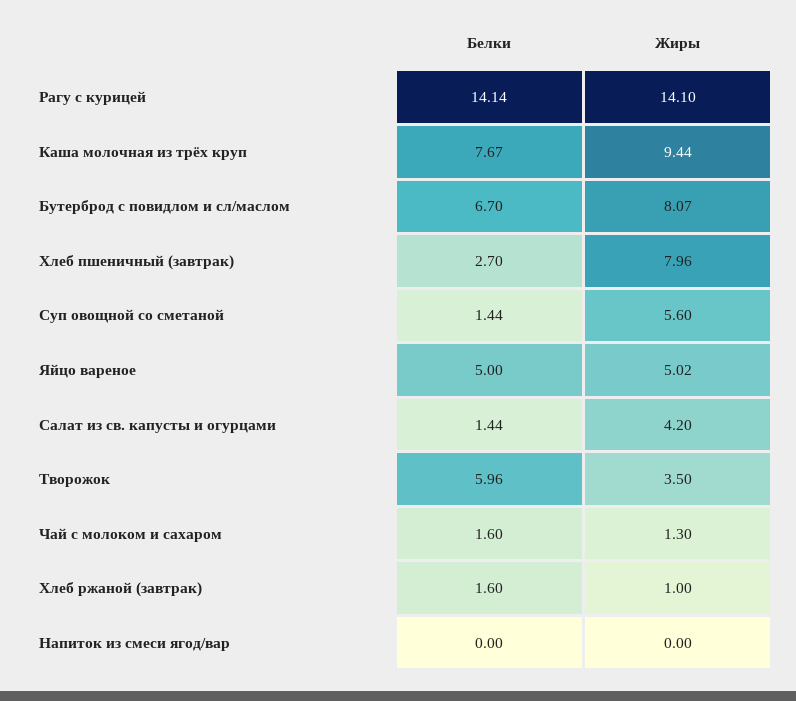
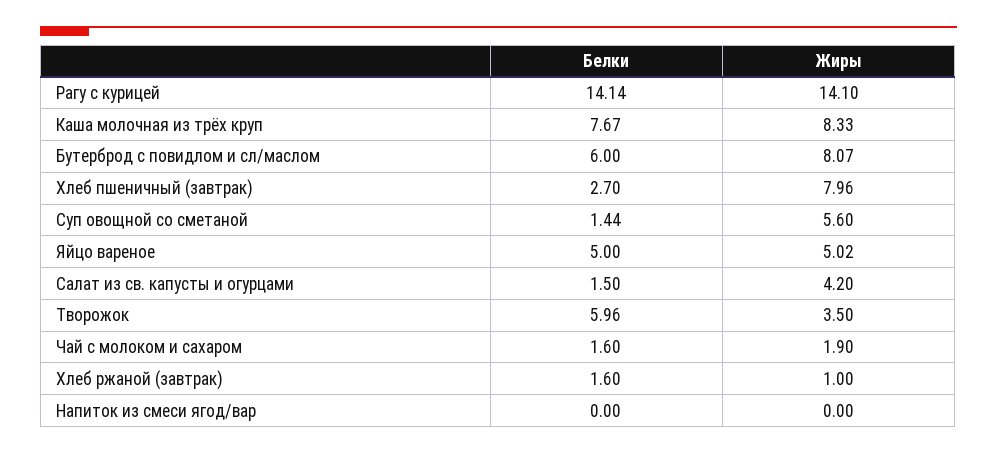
Жиры, Каша молочная из трёх круп: 9.44 -> 8.33
Белки, Бутерброд с повидлом и сл/маслом: 6.7 -> 6
Белки, Салат из св. капусты и огурцами: 1.44 -> 1.5
Жиры, Чай с молоком и сахаром: 1.3 -> 1.9

